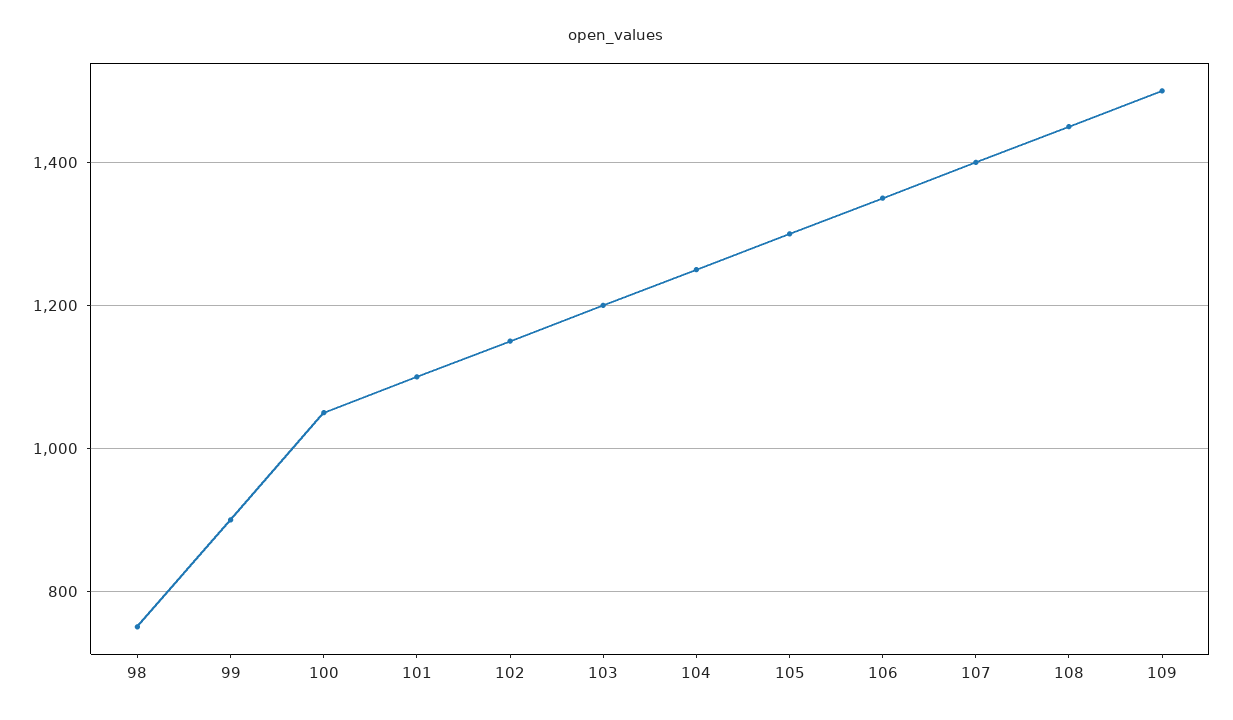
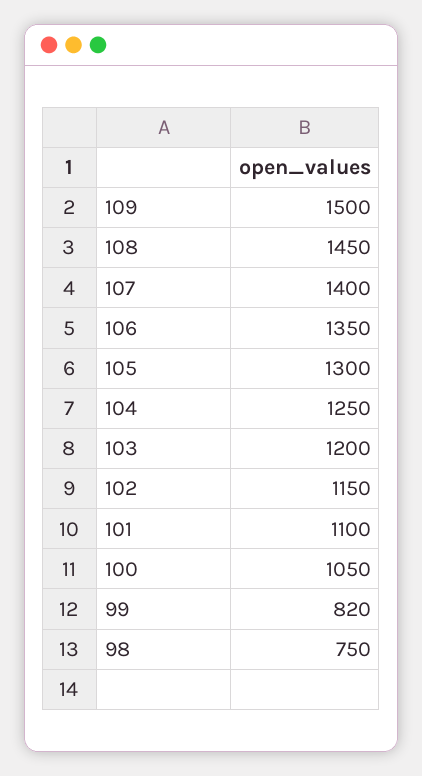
99: 900 -> 820

